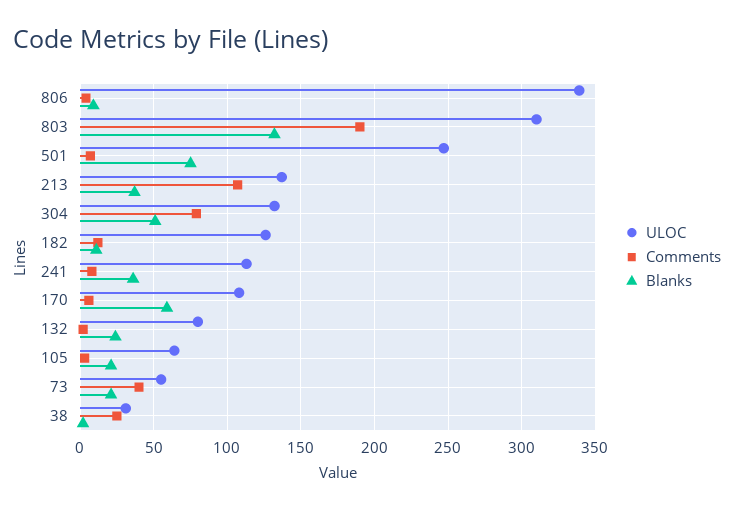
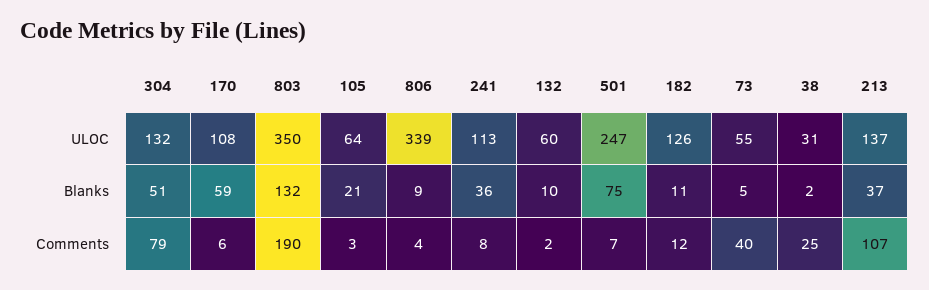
ULOC, 803: 310 -> 350
ULOC, 132: 80 -> 60
Blanks, 132: 25 -> 10
Blanks, 73: 20 -> 5

